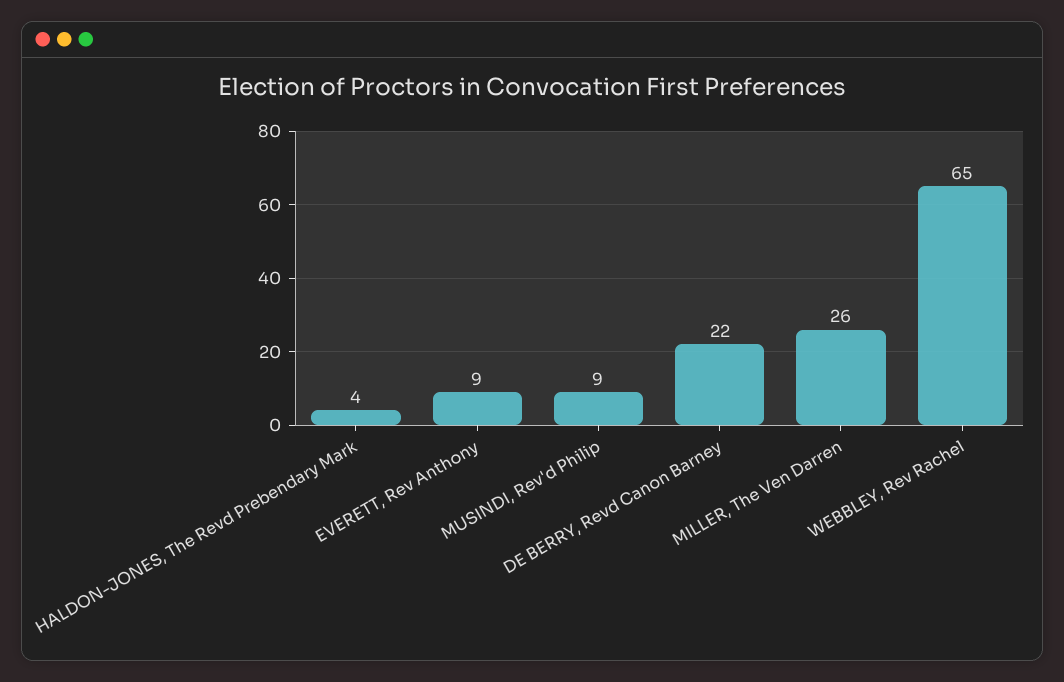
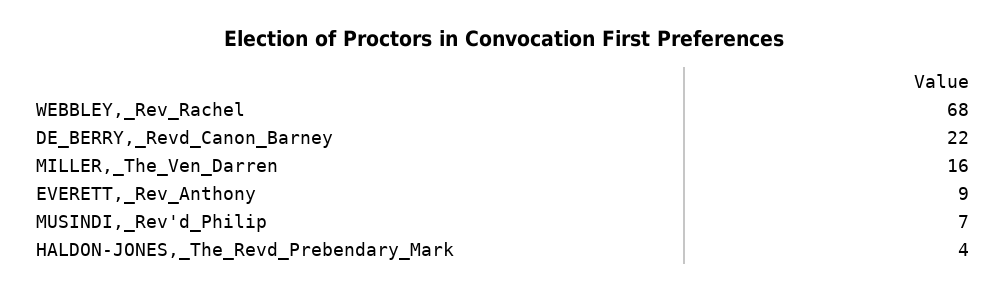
MUSINDI, Rev'd Philip: 9 -> 7
MILLER, The Ven Darren: 26 -> 16
WEBBLEY, Rev Rachel: 65 -> 68

